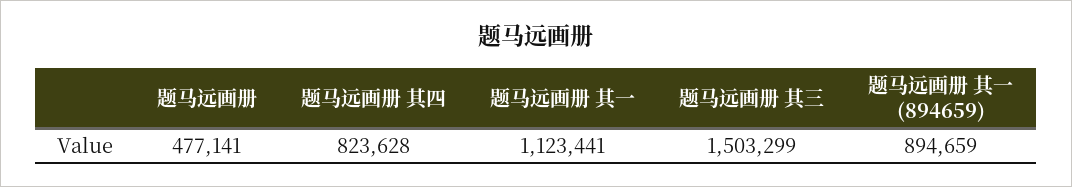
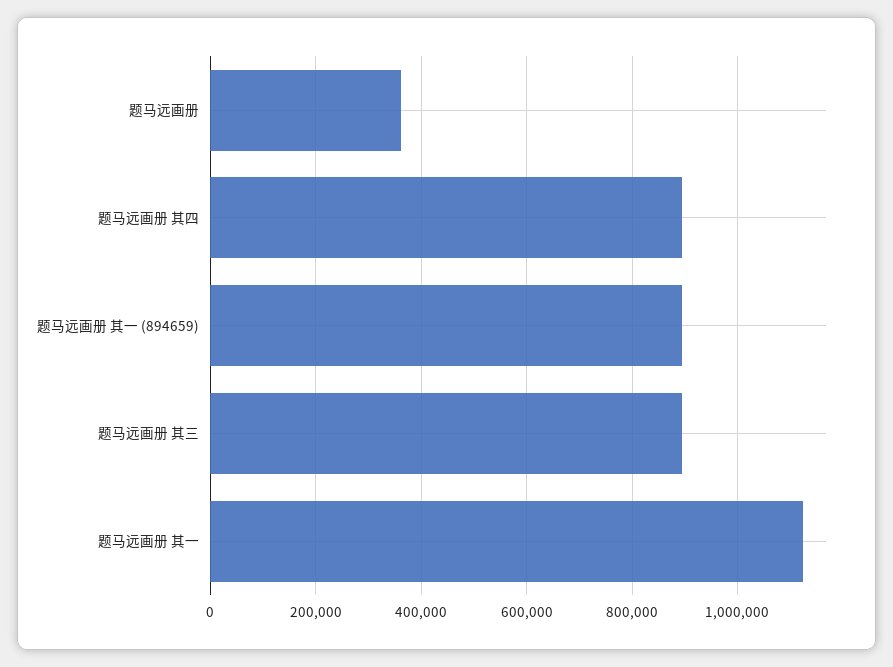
题马远画册: 477141 -> 360000
题马远画册 其四: 823628 -> 900000
题马远画册 其三: 1503299 -> 900000

